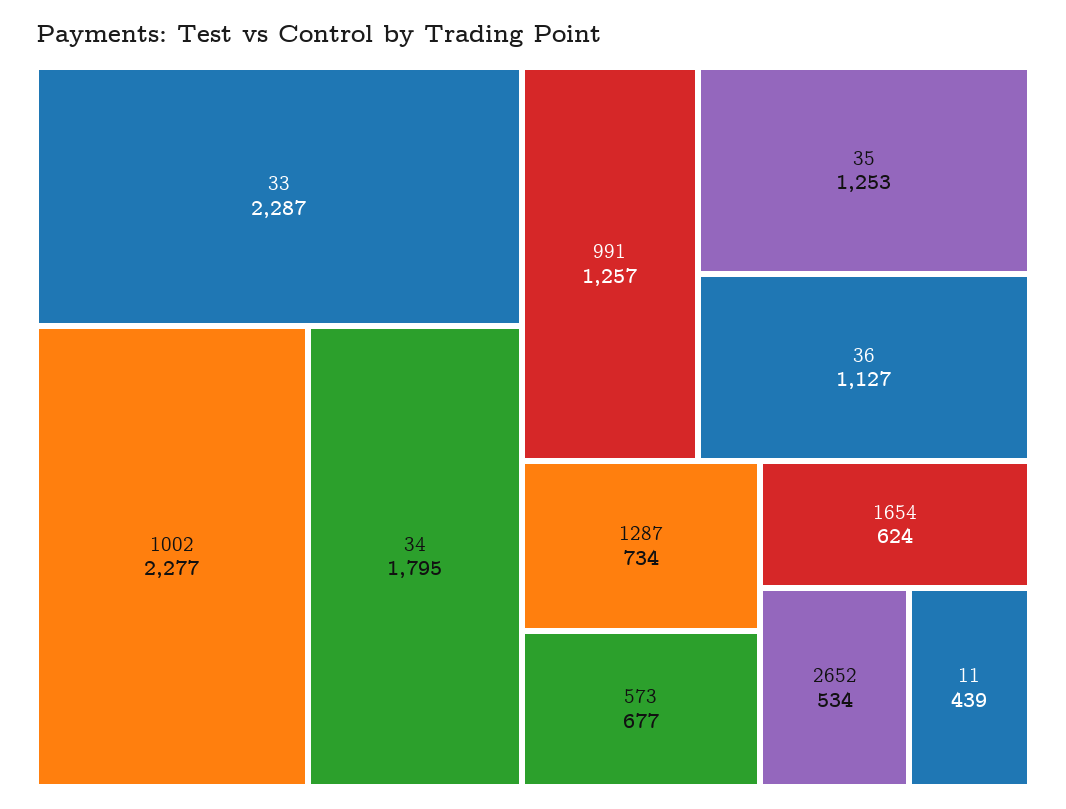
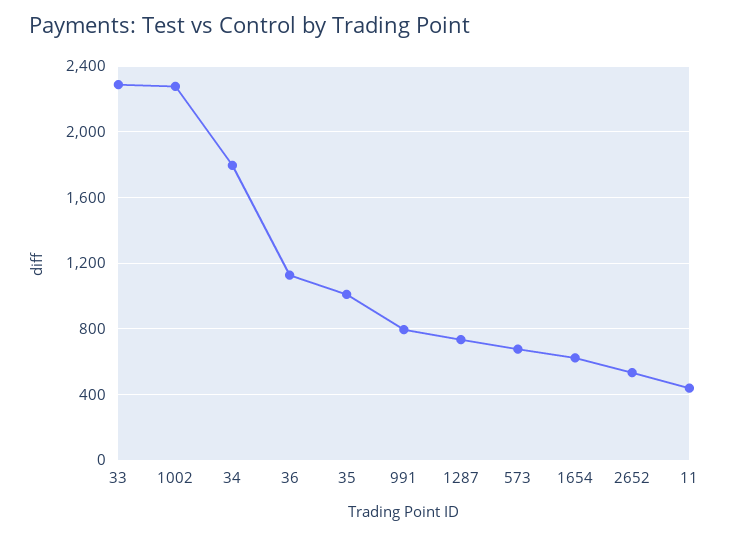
991: 1257 -> 800
35: 1253 -> 1000

